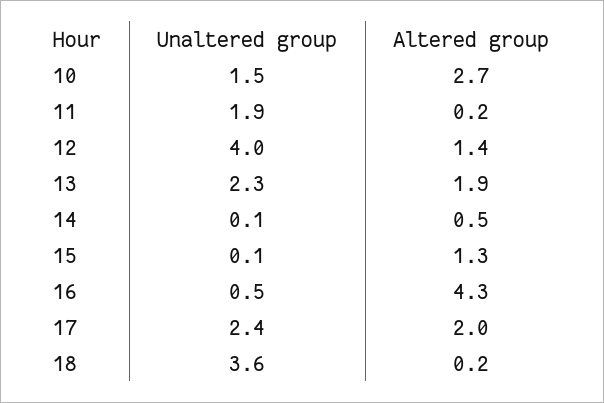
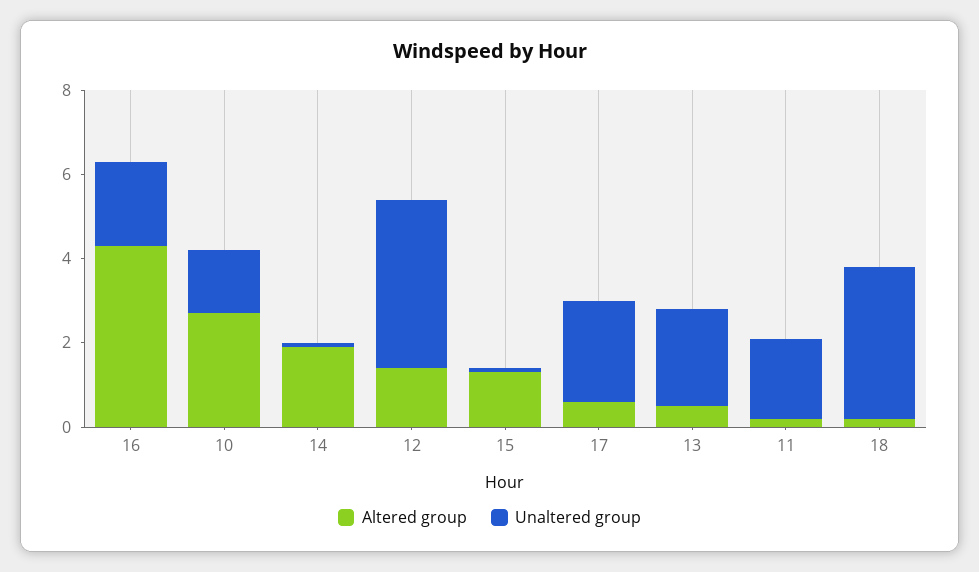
Altered group, 13: 1.9 -> 0.5
Altered group, 14: 0.5 -> 2
Unaltered group, 16: 0.5 -> 2
Altered group, 17: 2 -> 0.5

